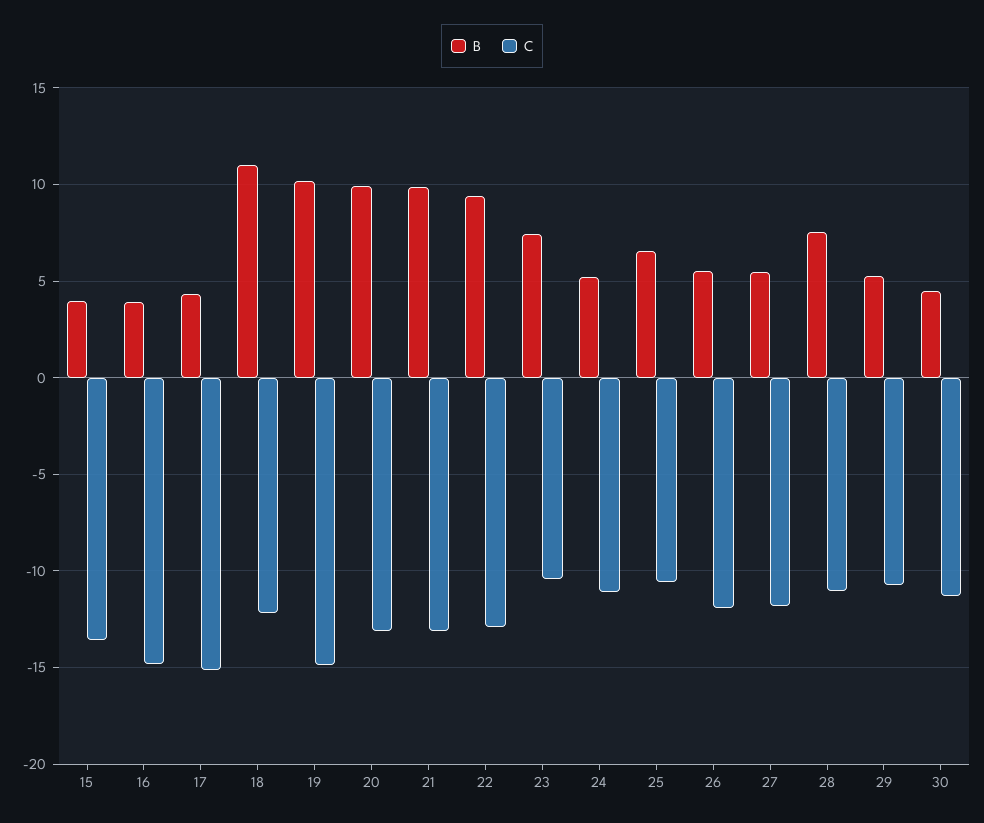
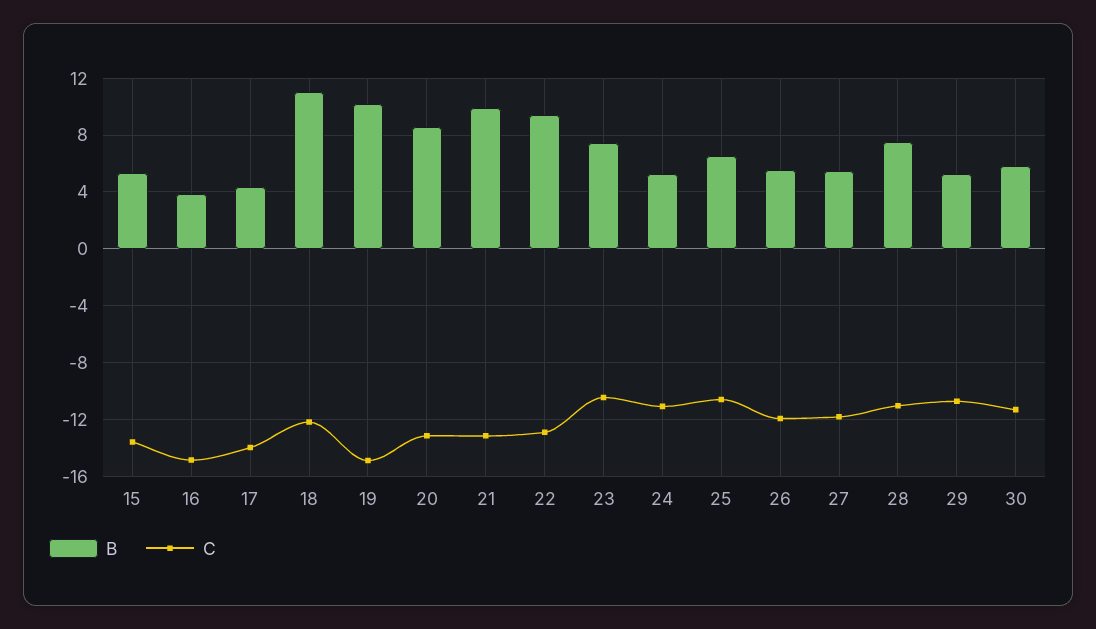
B, 15: 4 -> 5.5
C, 17: -15 -> -14
B, 20: 10 -> 8.5
B, 30: 4.5 -> 6

